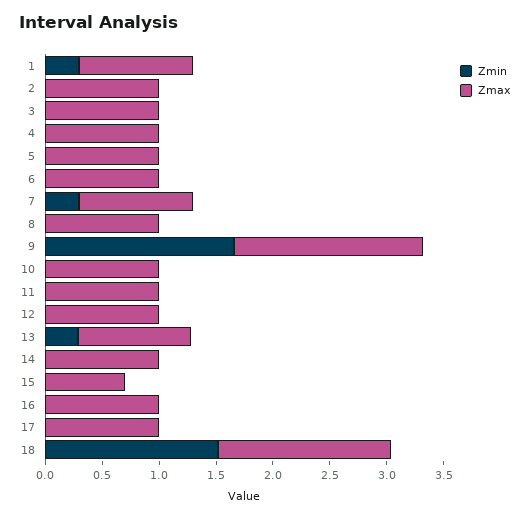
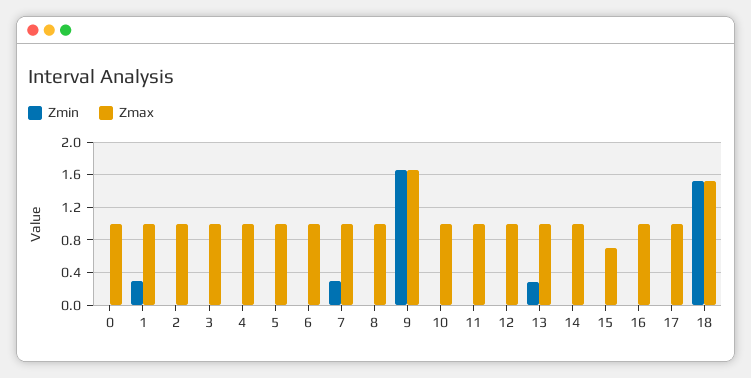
Zmin, 0: none -> 0
Zmax, 0: none -> 1

